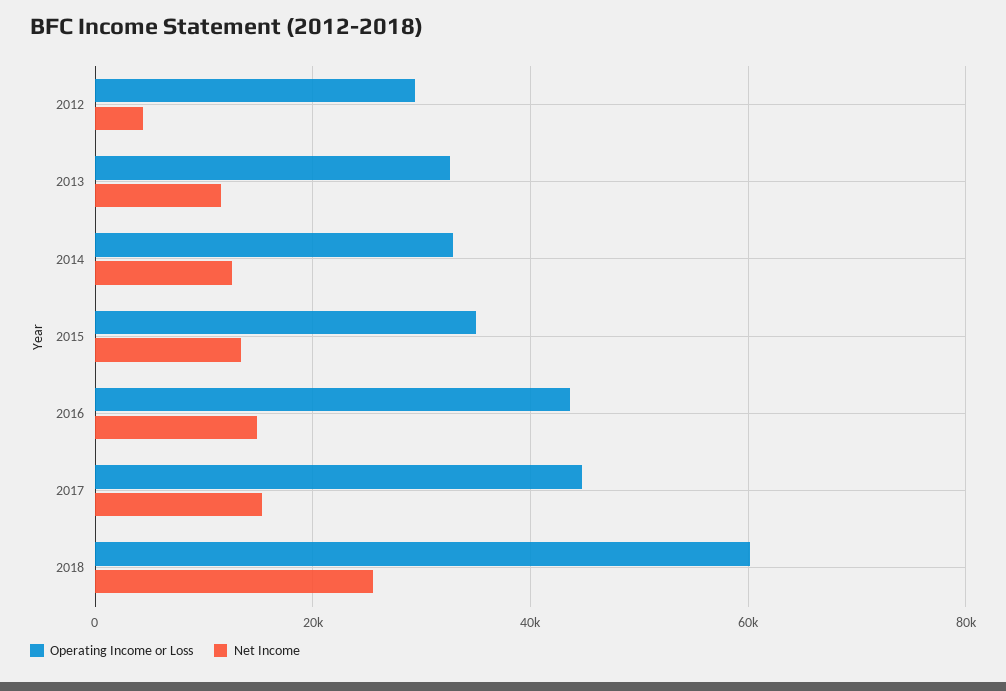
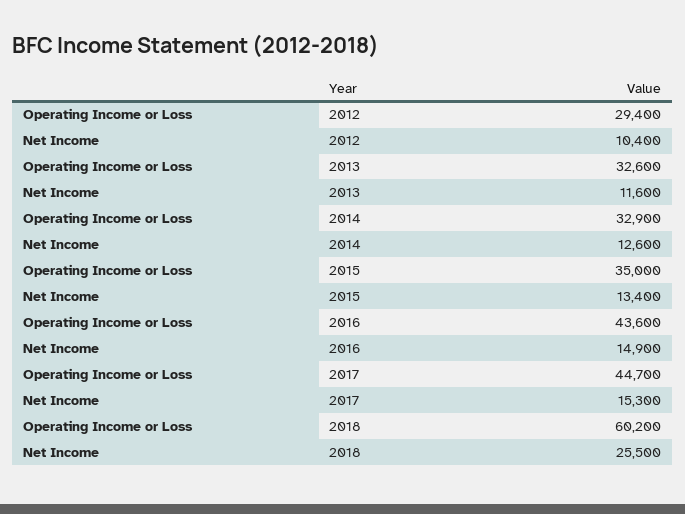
Net Income, 2012: 4000 -> 10400

